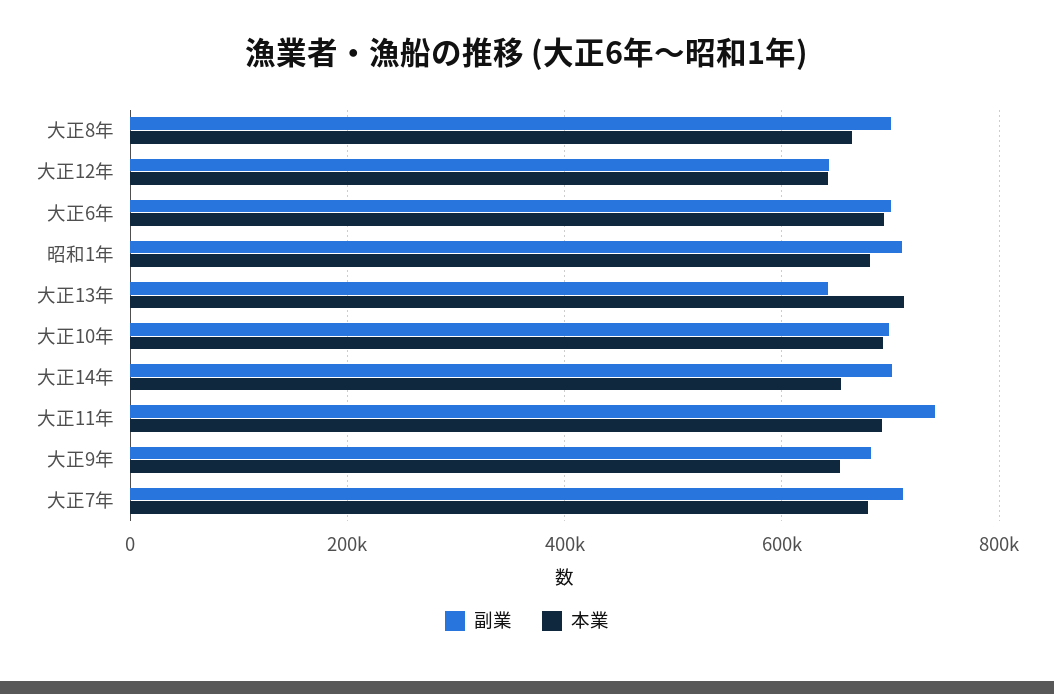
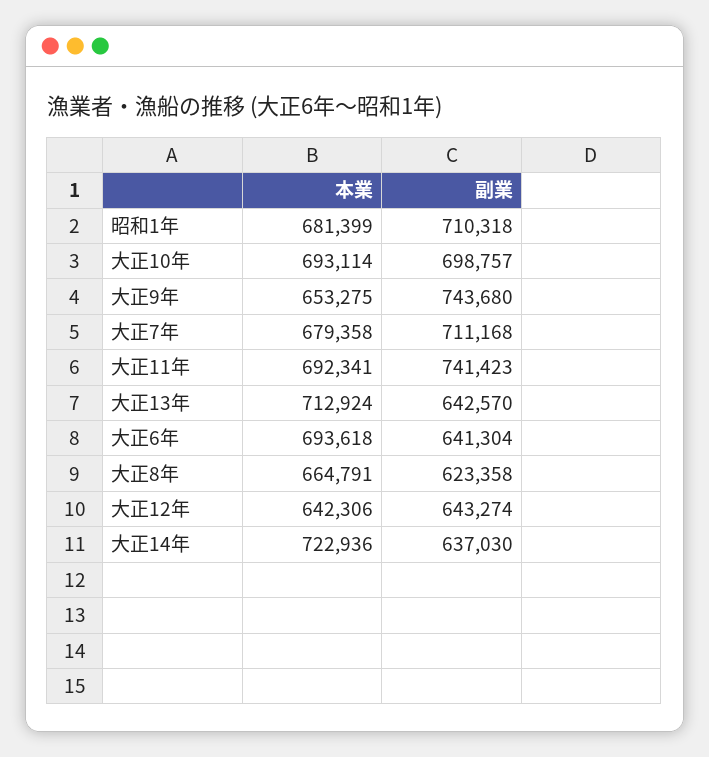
副業, 大正8年: 700000 -> 623358
副業, 大正6年: 700000 -> 641304
副業, 大正14年: 700000 -> 637030
本業, 大正14年: 660000 -> 722936
副業, 大正9年: 680000 -> 743680

